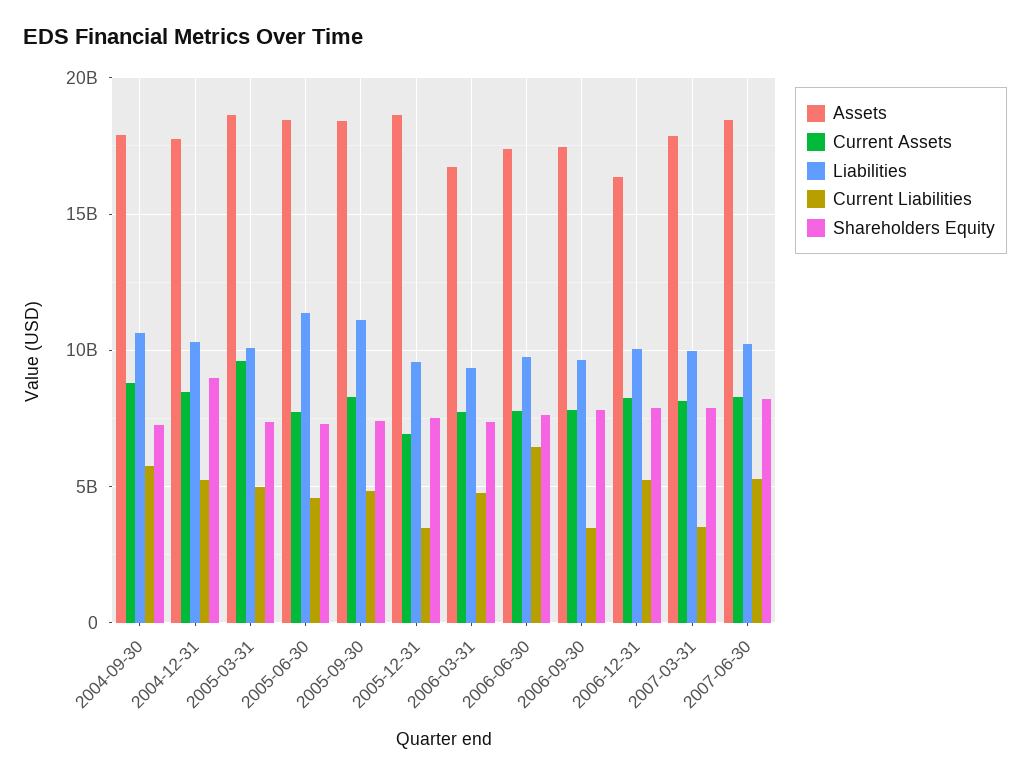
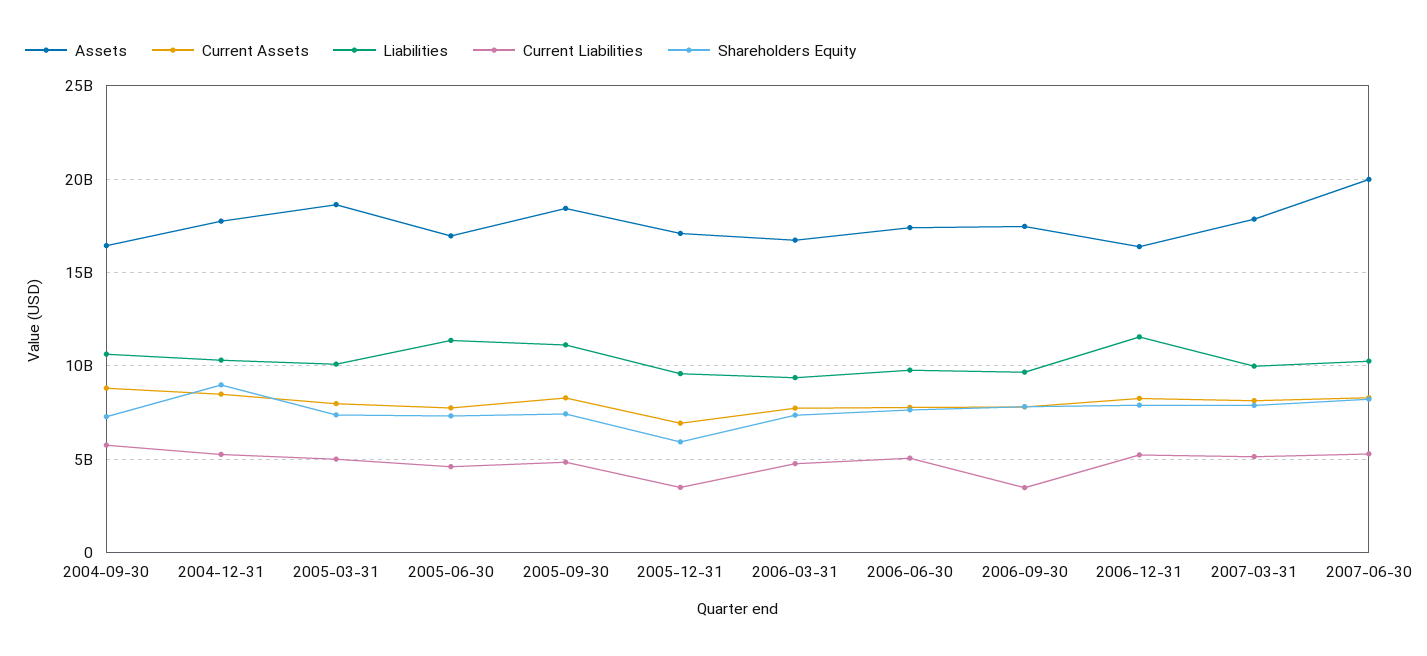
Assets, 2004-09-30: 18000000000 -> 16500000000
Current Assets, 2005-03-31: 9500000000 -> 8000000000
Assets, 2005-06-30: 18500000000 -> 17000000000
Assets, 2005-12-31: 18500000000 -> 17000000000
Shareholders Equity, 2005-12-31: 7500000000 -> 6000000000
Current Liabilities, 2006-06-30: 6500000000 -> 5000000000
Liabilities, 2006-12-31: 10000000000 -> 11500000000
Current Liabilities, 2007-03-31: 3500000000 -> 5000000000
Assets, 2007-06-30: 18500000000 -> 20000000000

